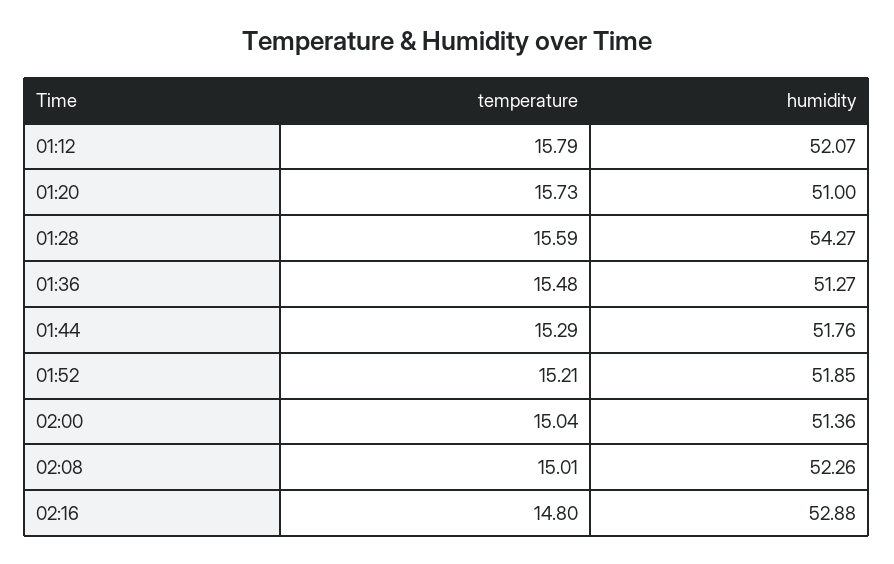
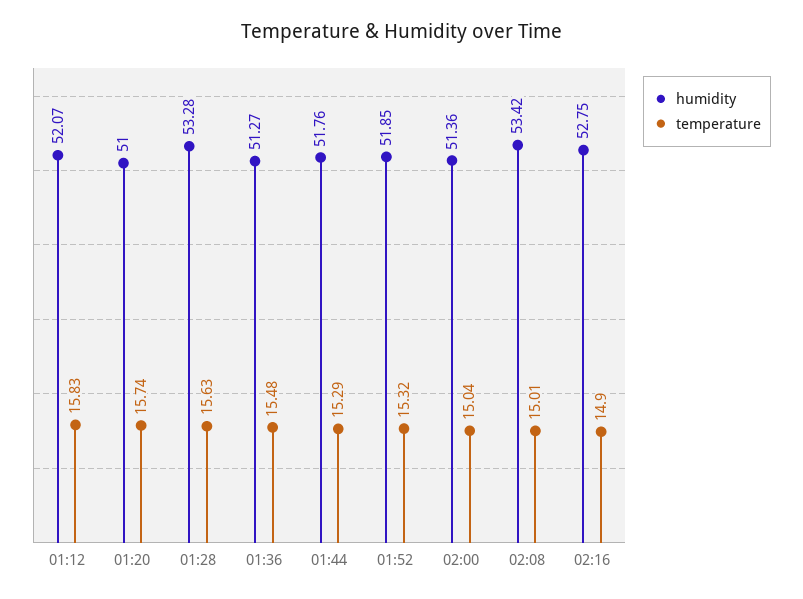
temperature, 01:12: 15.79 -> 15.83
temperature, 01:20: 15.73 -> 15.74
temperature, 01:28: 15.59 -> 15.63
humidity, 01:28: 54.27 -> 53.28
temperature, 01:52: 15.21 -> 15.32
humidity, 02:08: 52.26 -> 53.42
temperature, 02:16: 14.8 -> 14.9
humidity, 02:16: 52.88 -> 52.75

